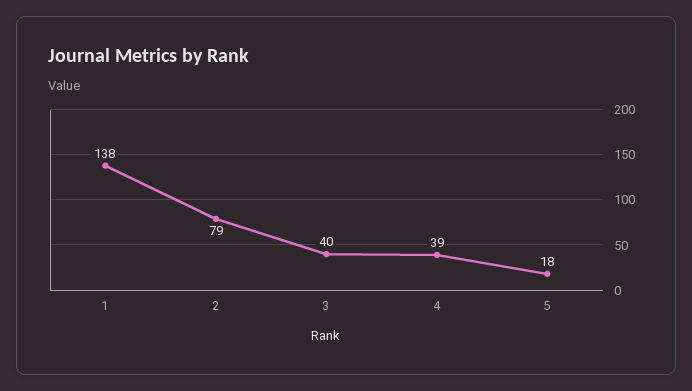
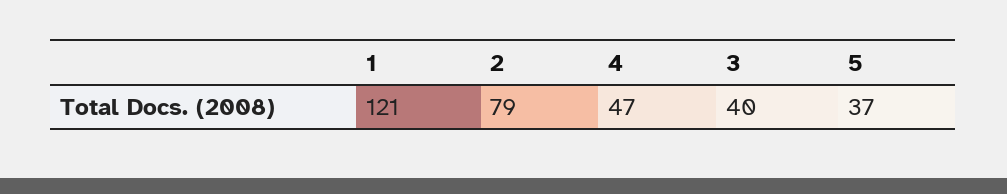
1: 138 -> 121
4: 39 -> 47
5: 18 -> 37

